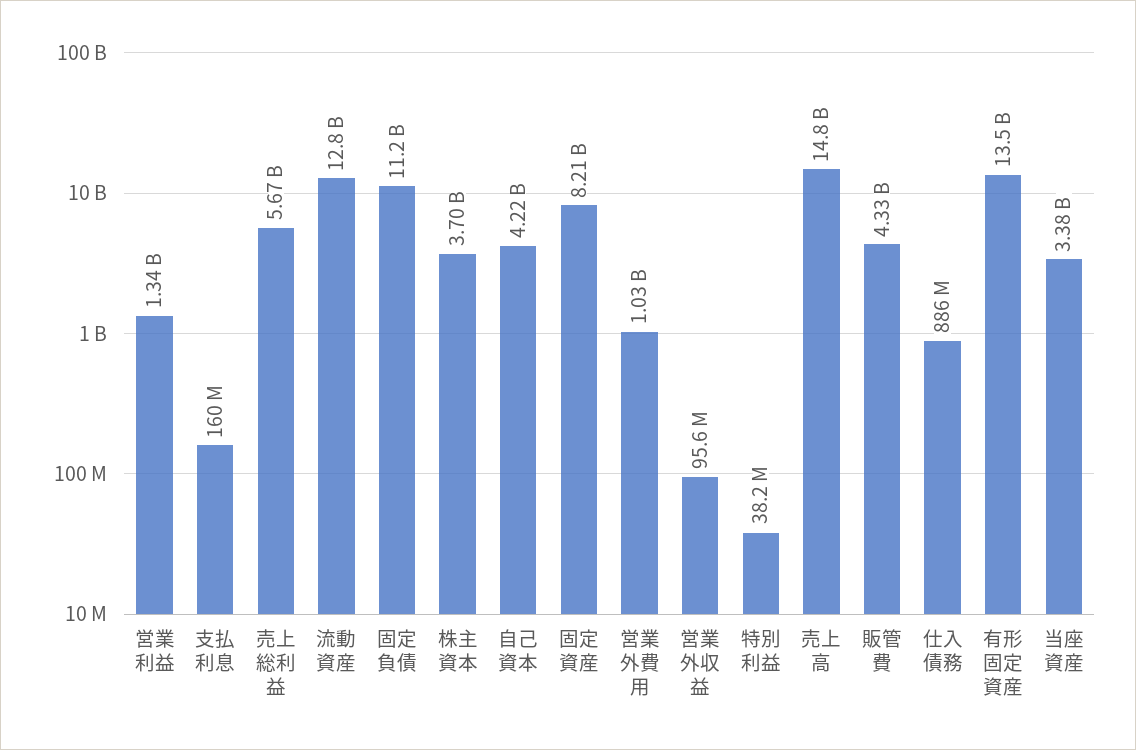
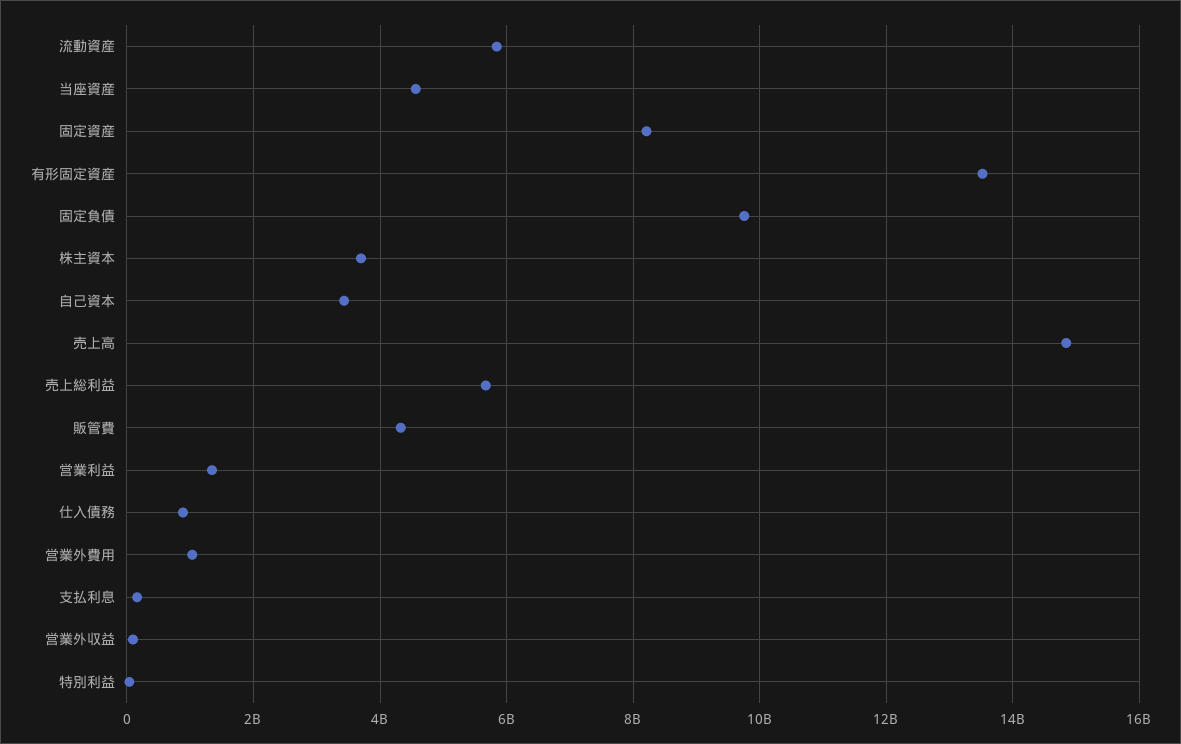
流動資産: 12800000000 -> 5800000000
固定負債: 11200000000 -> 9800000000
自己資本: 4220000000 -> 3400000000
当座資産: 3380000000 -> 4600000000

